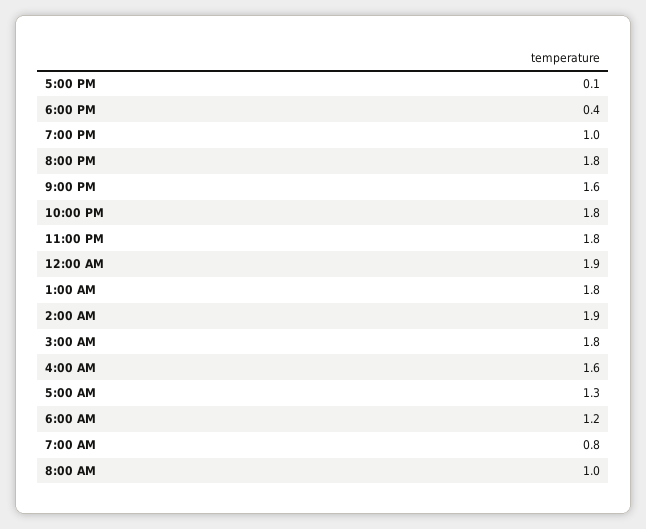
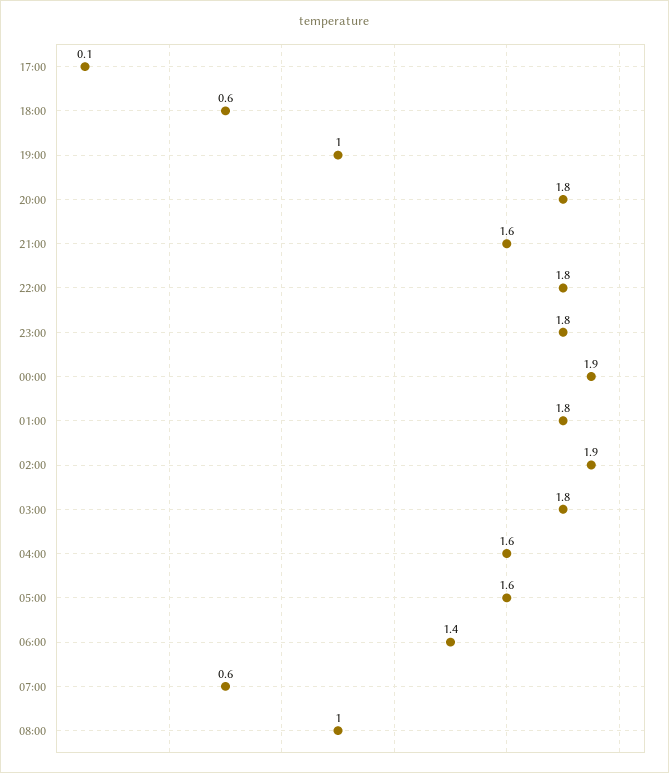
6:00 PM: 0.4 -> 0.6
5:00 AM: 1.3 -> 1.6
6:00 AM: 1.2 -> 1.4
7:00 AM: 0.8 -> 0.6

